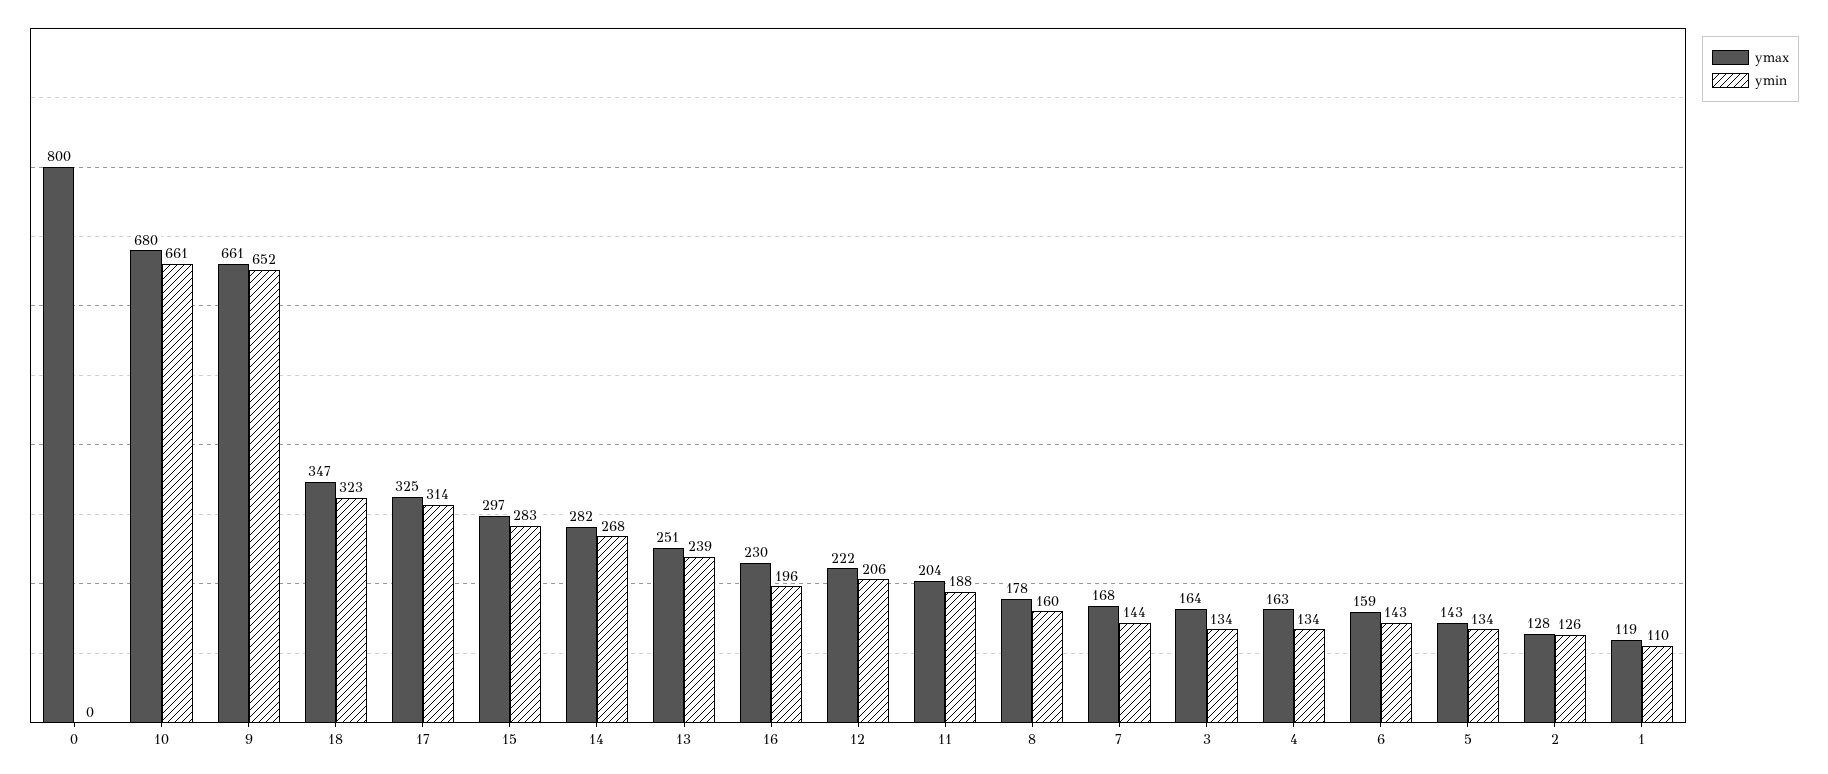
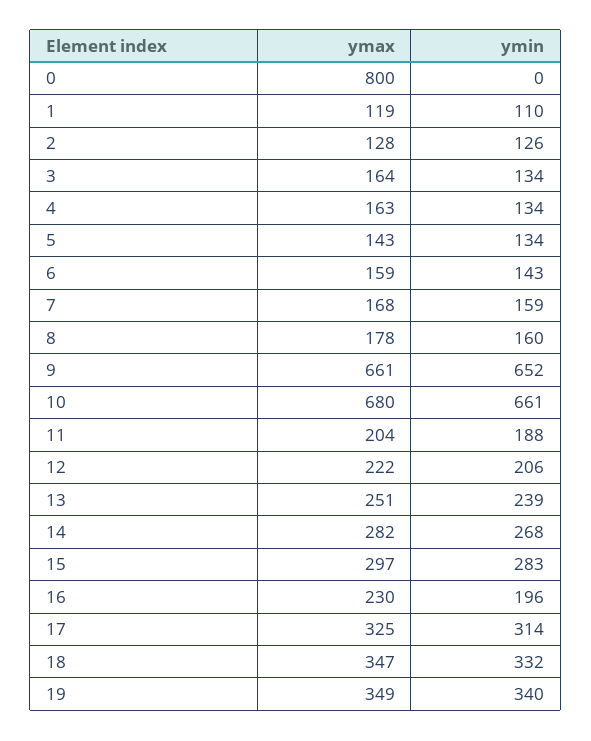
ymin, 18: 323 -> 332
ymin, 7: 144 -> 159
ymax, 19: none -> 349
ymin, 19: none -> 340

